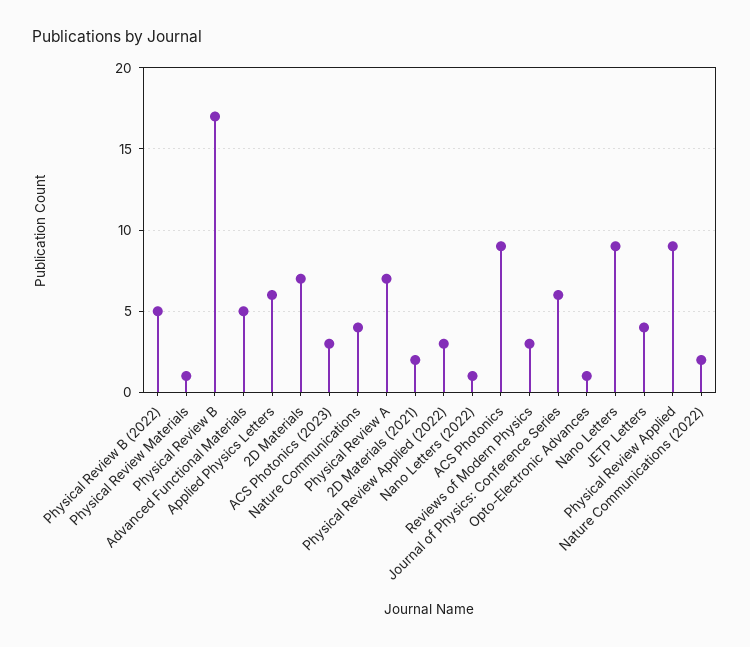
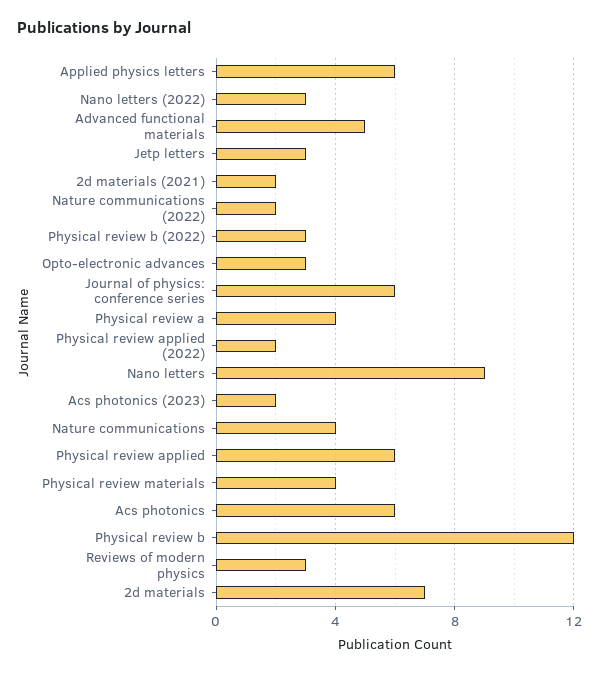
Physical Review B (2022): 5 -> 3
Physical Review Materials: 1 -> 4
Physical Review B: 17 -> 12
ACS Photonics (2023): 3 -> 2
Physical Review A: 7 -> 4
Physical Review Applied (2022): 3 -> 2
Nano Letters (2022): 1 -> 3
ACS Photonics: 9 -> 6
Opto-Electronic Advances: 1 -> 3
JETP Letters: 4 -> 3
Physical Review Applied: 9 -> 6

